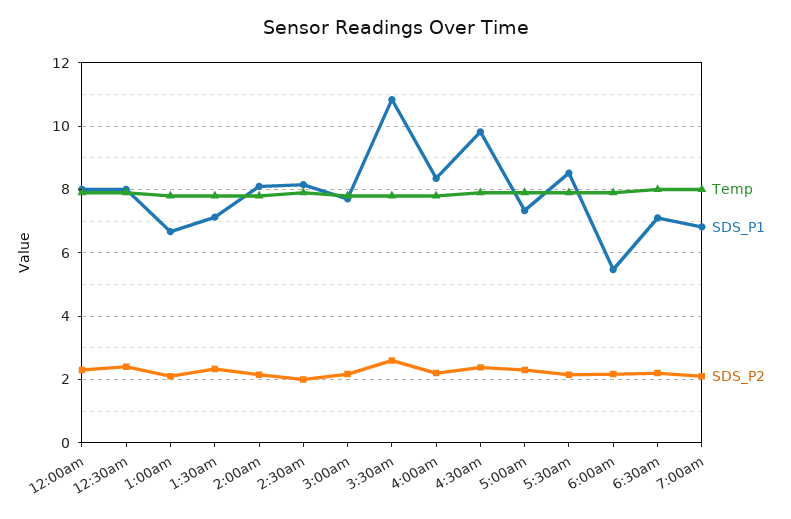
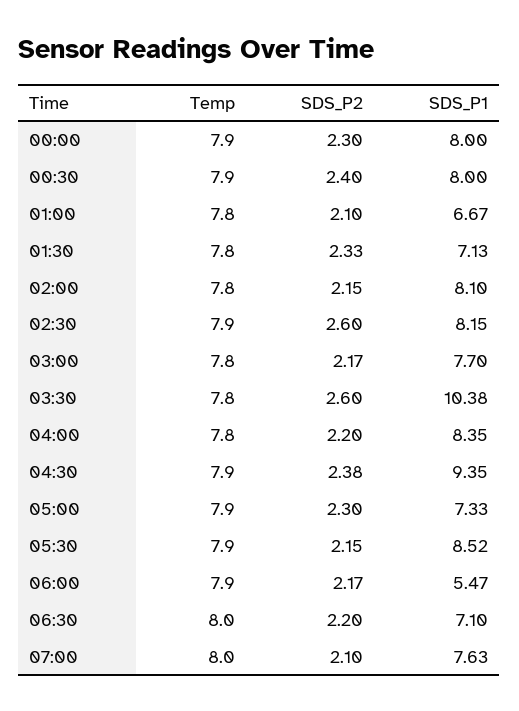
SDS_P2, 2:30am: 2 -> 2.6
SDS_P1, 3:30am: 10.8 -> 10.38
SDS_P1, 4:30am: 9.8 -> 9.35
SDS_P1, 7:00am: 6.8 -> 7.63

